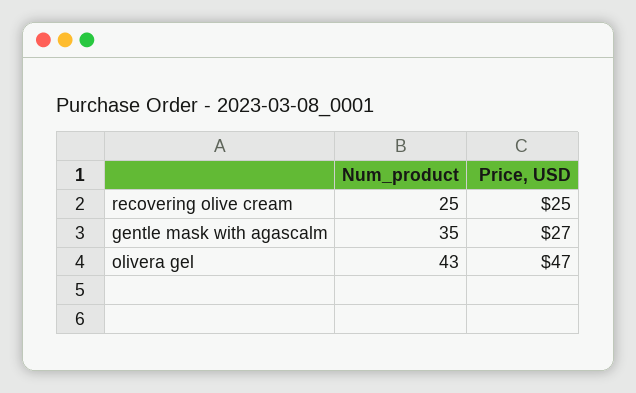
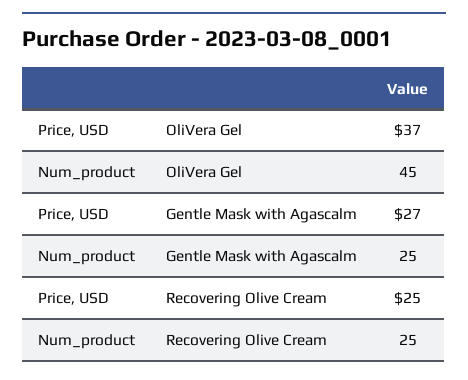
Num_product, gentle mask with agascalm: 35 -> 25
Num_product, olivera gel: 43 -> 45
Price, USD, olivera gel: 47 -> 37

